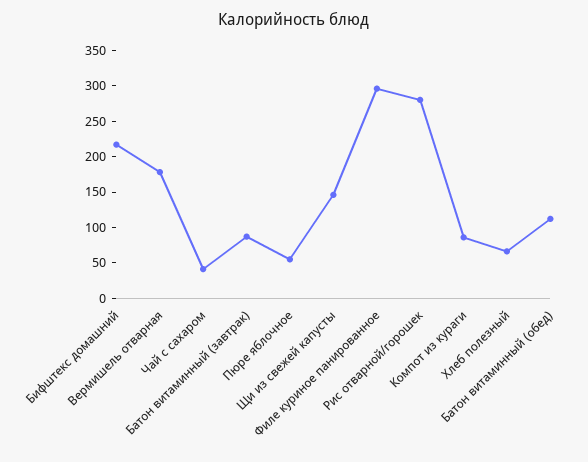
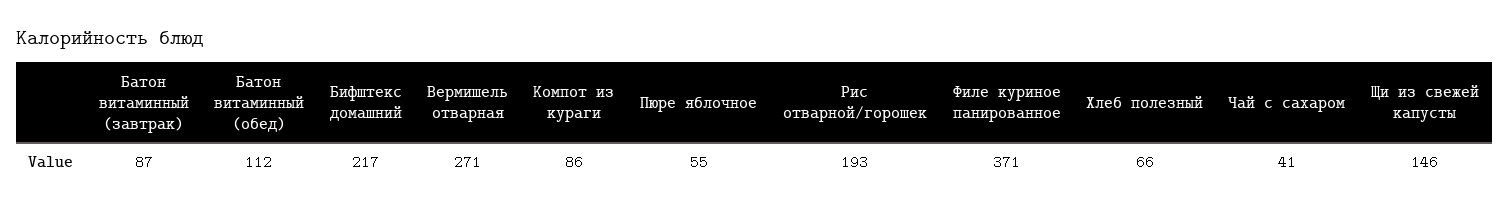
Вермишель отварная: 175 -> 271
Филе куриное панированное: 300 -> 371
Рис отварной/горошек: 275 -> 193

